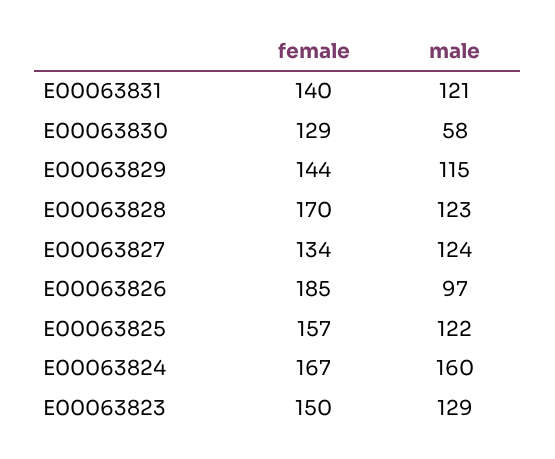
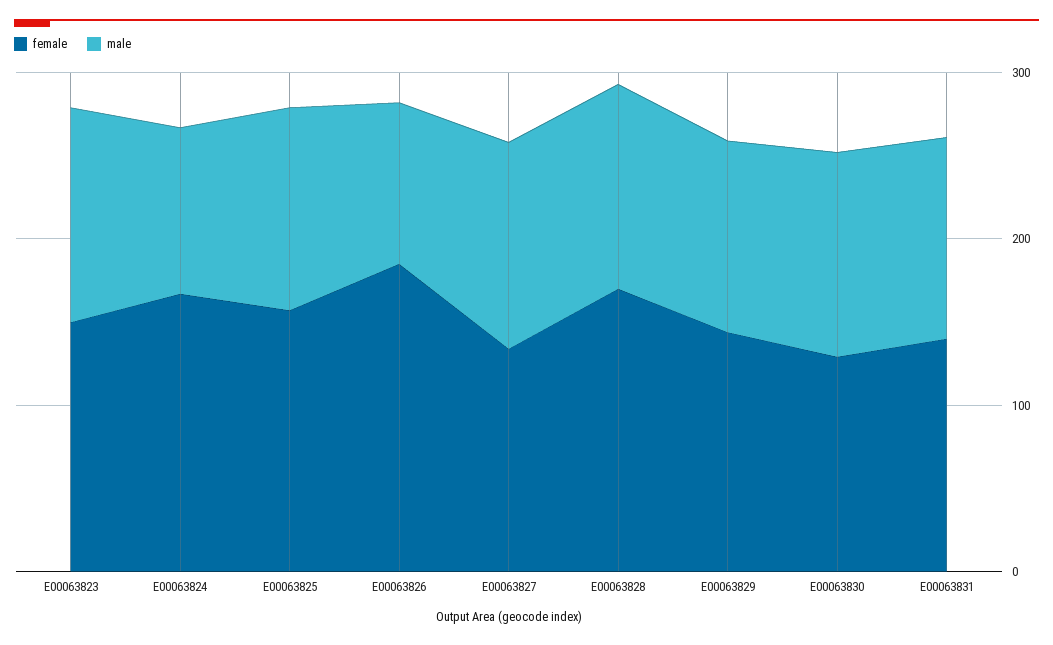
male, E00063830: 58 -> 120
male, E00063824: 160 -> 100

